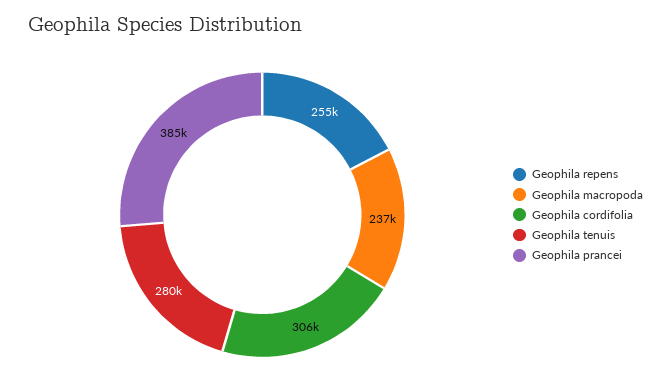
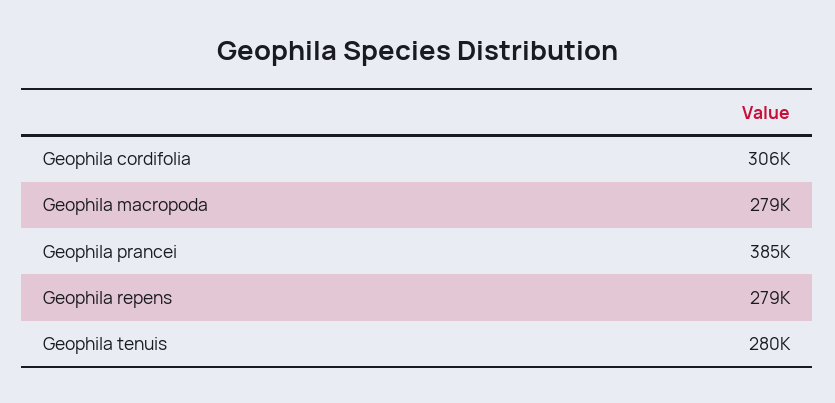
Geophila repens: 255000 -> 279000
Geophila macropoda: 237000 -> 279000

